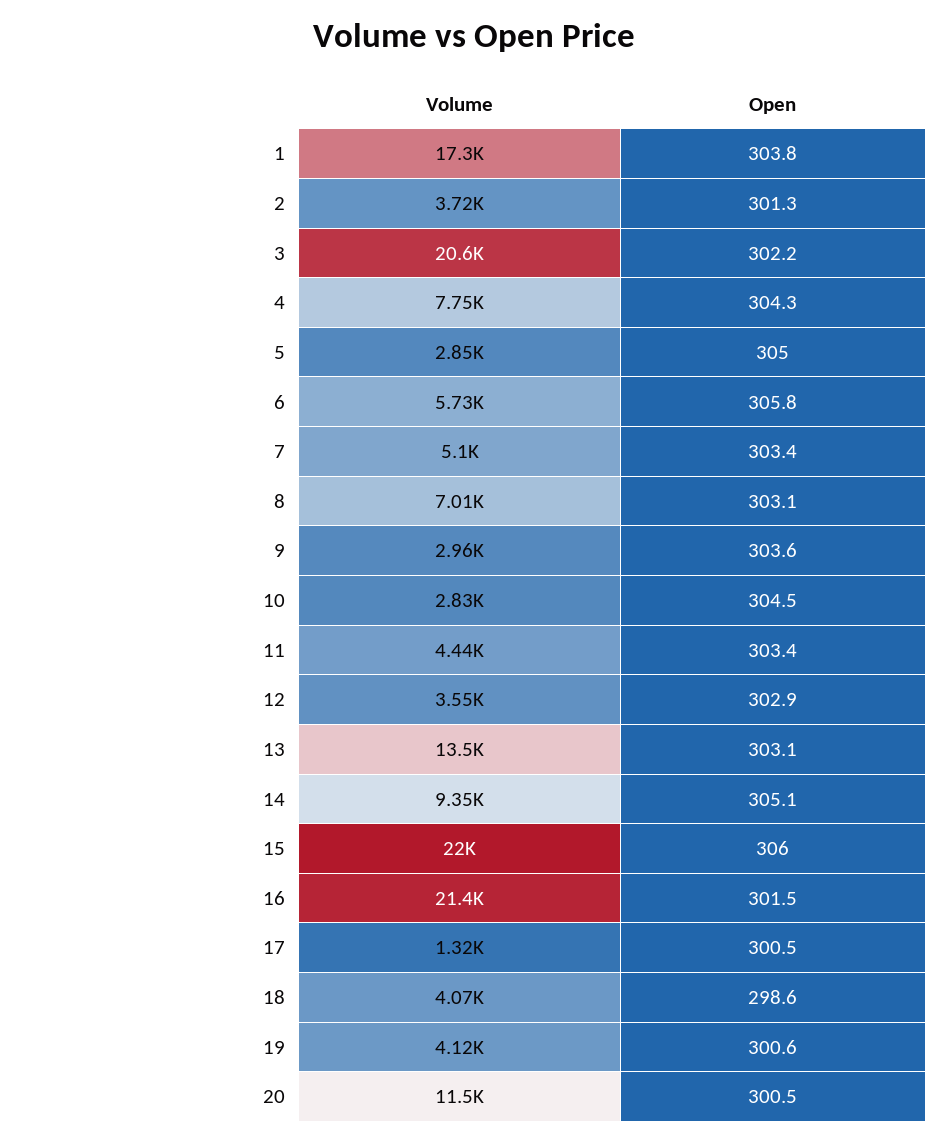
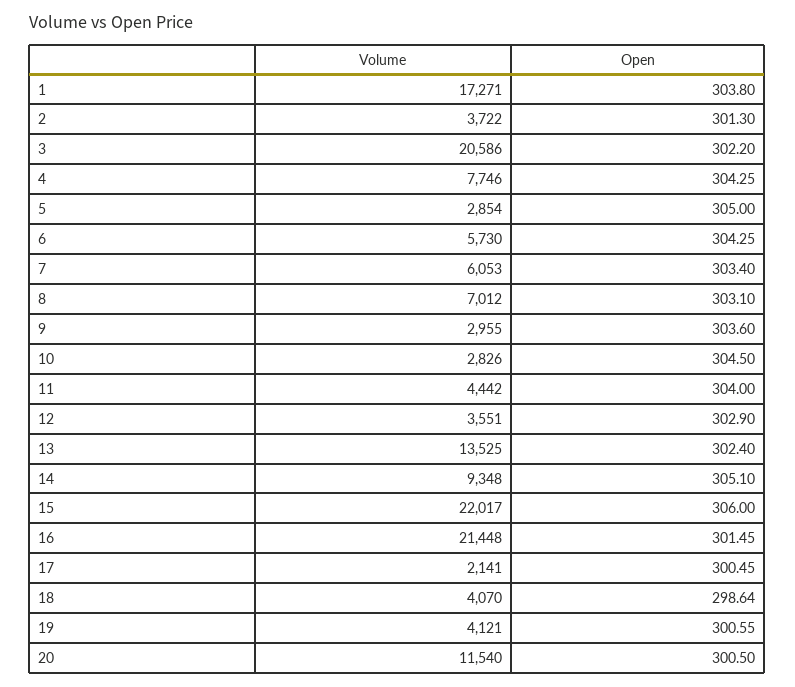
Open, 6: 305.8 -> 304.25
Volume, 7: 5100 -> 6053
Open, 11: 303.4 -> 304
Open, 13: 303.1 -> 302.4
Volume, 17: 1320 -> 2141

